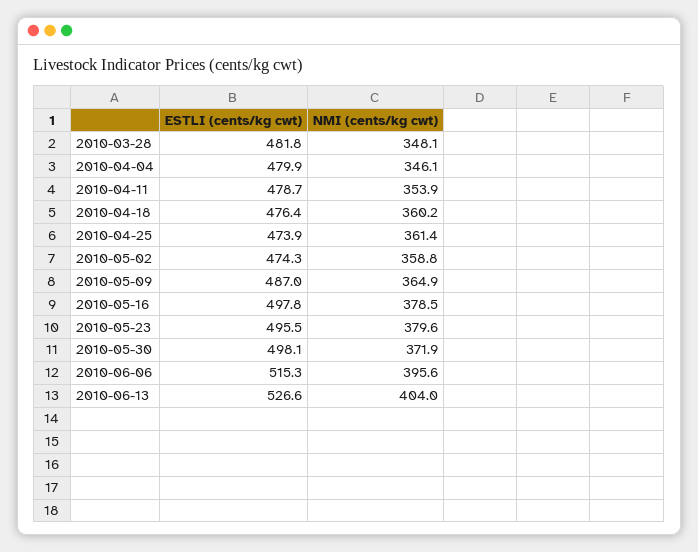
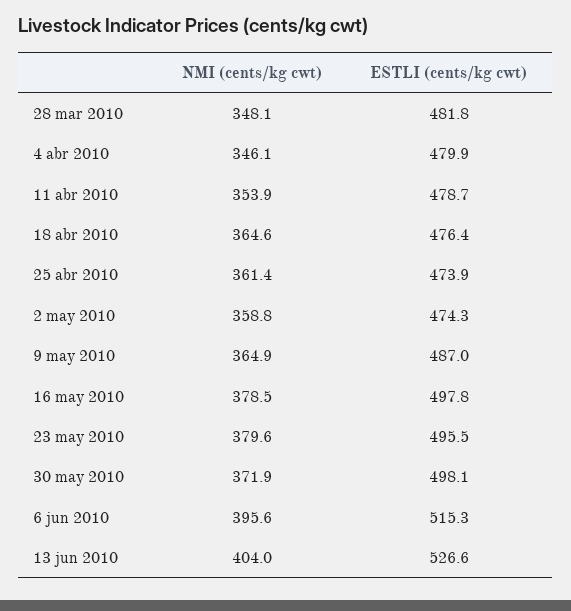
NMI (cents/kg cwt), 2010-04-18: 360.2 -> 364.6

